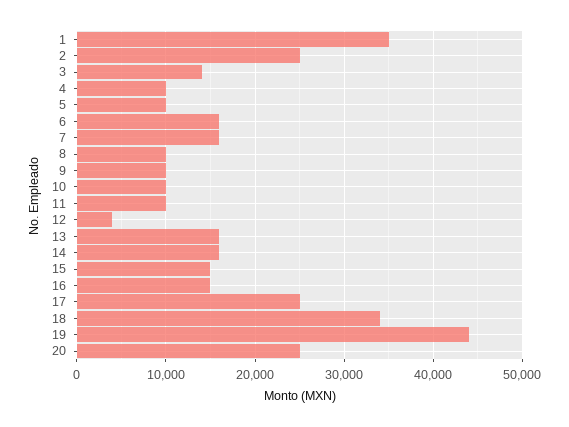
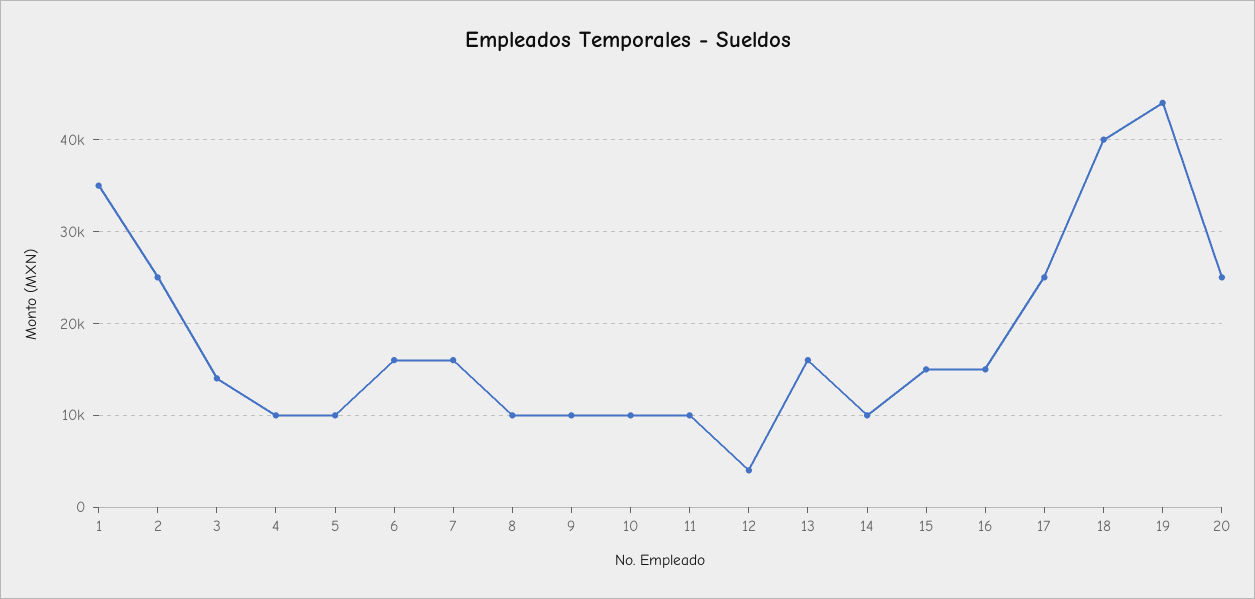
14: 16000 -> 10000
18: 34000 -> 40000

